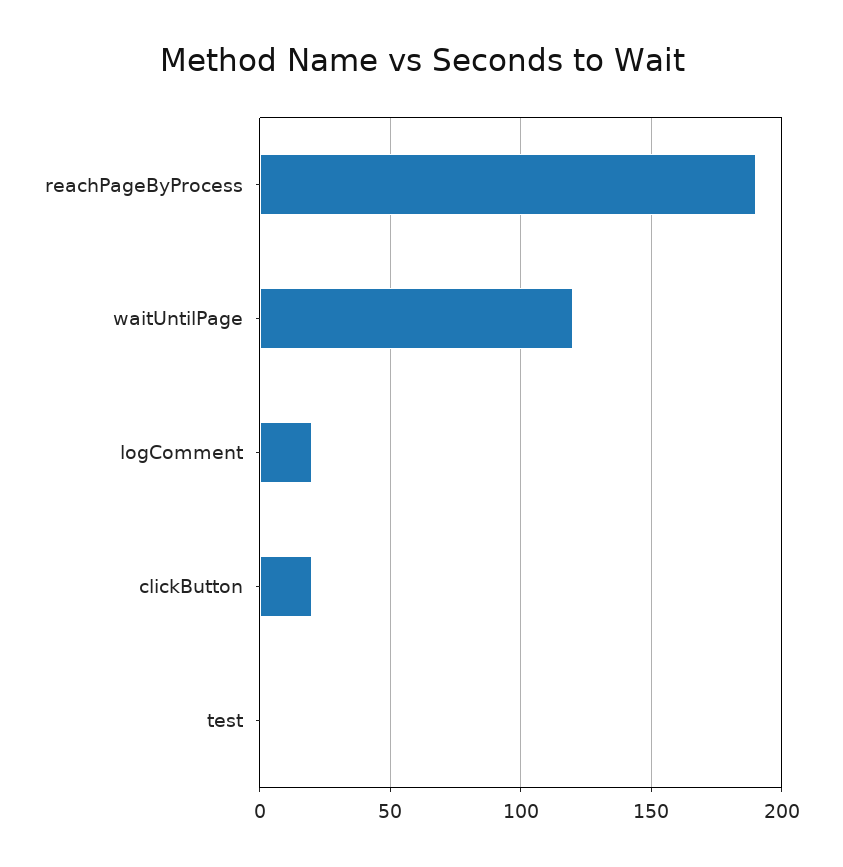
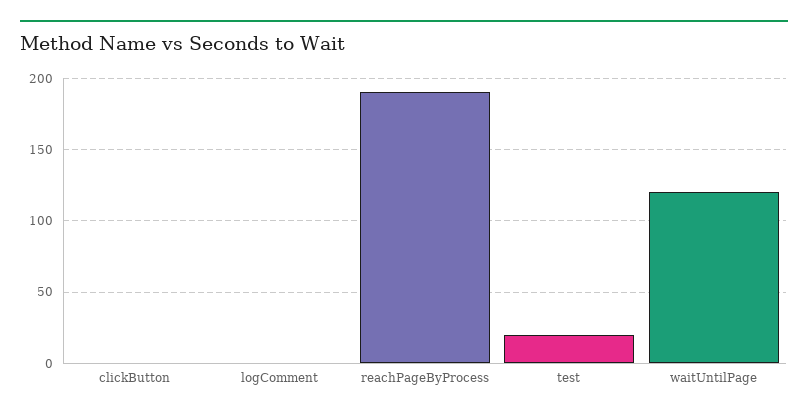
logComment: 20 -> 0
clickButton: 20 -> 0
test: 0 -> 20

